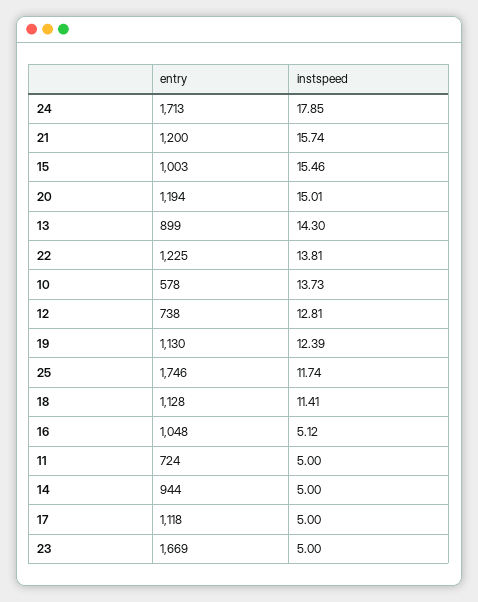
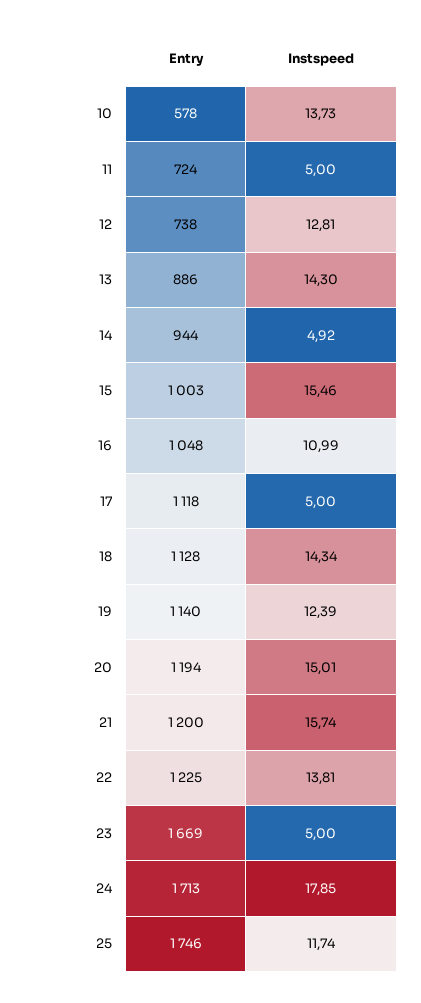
entry, 13: 899 -> 886
entry, 19: 1130 -> 1140
instspeed, 18: 11.41 -> 14.34
instspeed, 16: 5.12 -> 10.99
instspeed, 14: 5 -> 4.92

